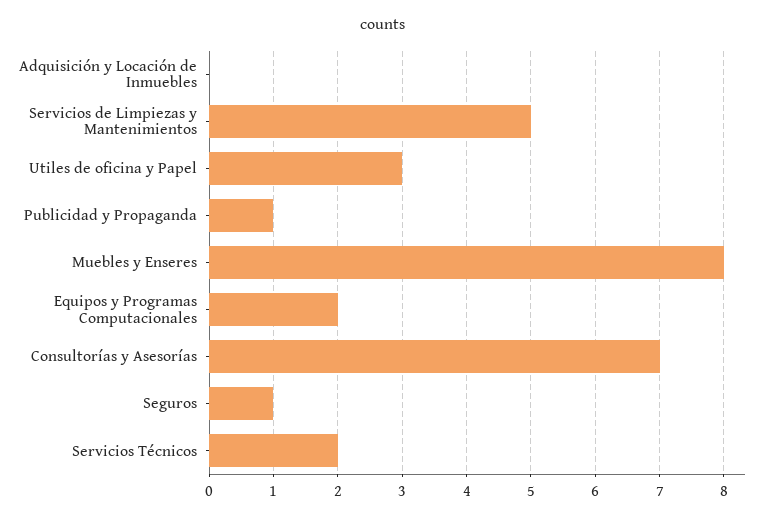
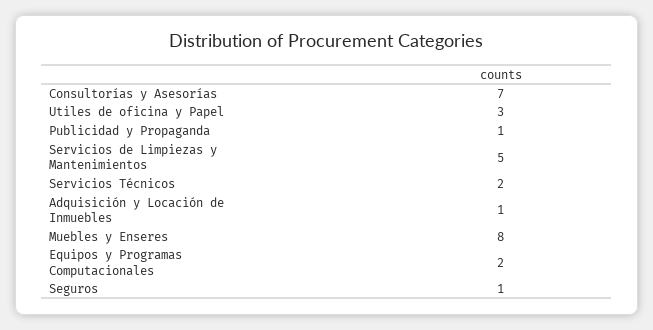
Adquisición y Locación de Inmuebles: 0 -> 1

